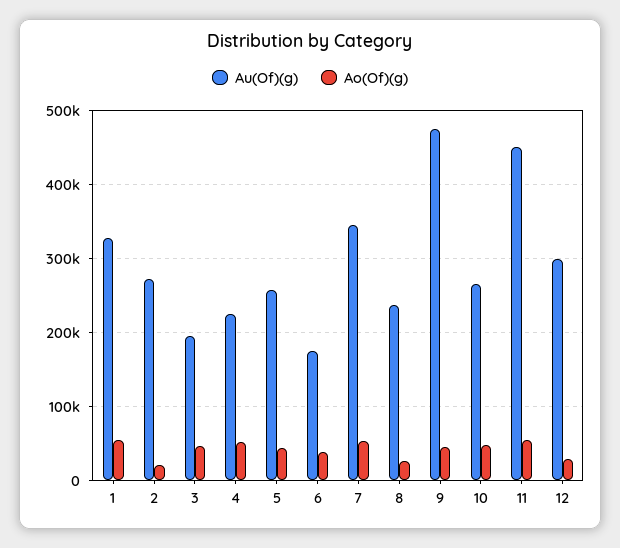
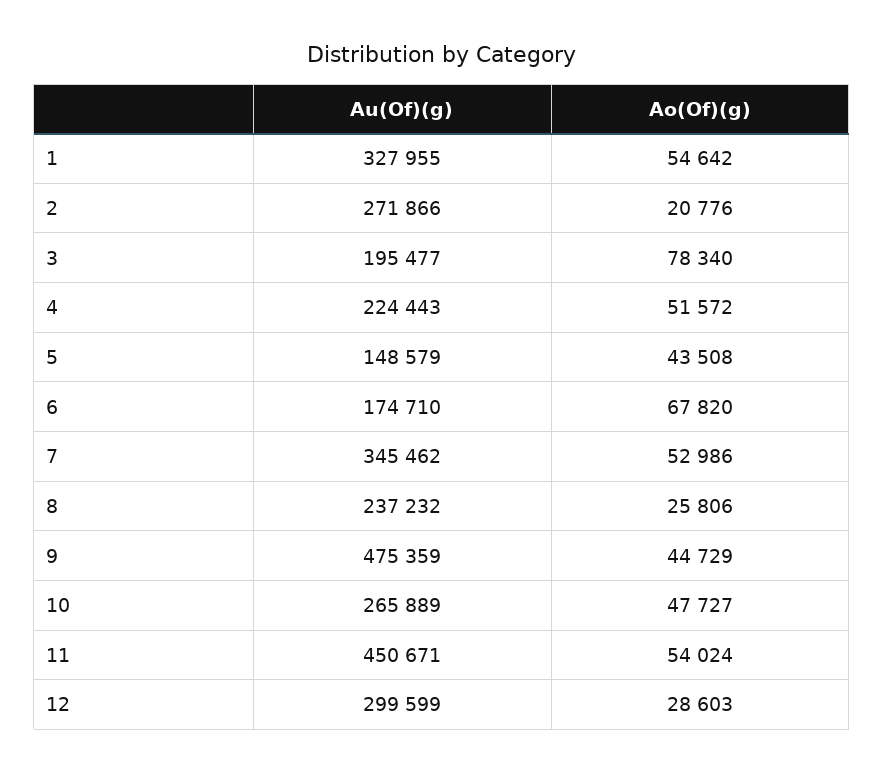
Ao(Of)(g), 3: 50000 -> 78340
Au(Of)(g), 5: 260000 -> 148579
Ao(Of)(g), 6: 40000 -> 67820

